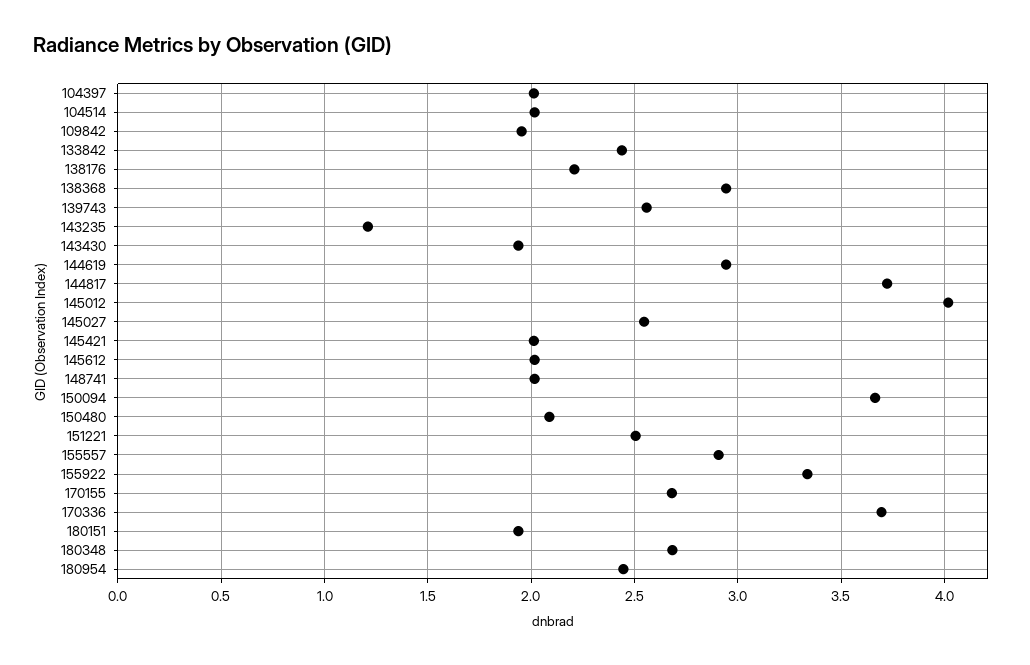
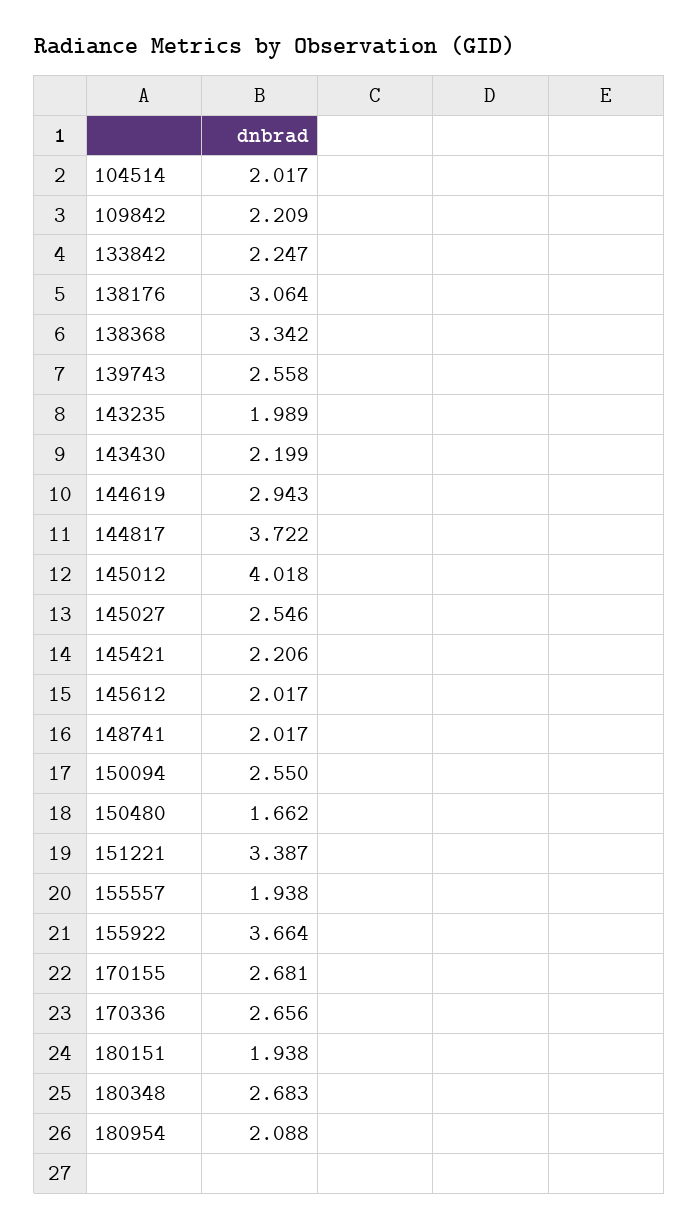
104397: 2 -> none
109842: 1.95 -> 2.209
133842: 2.45 -> 2.247
138176: 2.2 -> 3.064
138368: 2.95 -> 3.342
143235: 1.2 -> 1.989
143430: 1.95 -> 2.199
145421: 2 -> 2.206
150094: 3.65 -> 2.55
150480: 2.1 -> 1.662
151221: 2.5 -> 3.387
155557: 2.9 -> 1.938
155922: 3.35 -> 3.664
170336: 3.7 -> 2.656
180954: 2.45 -> 2.088

